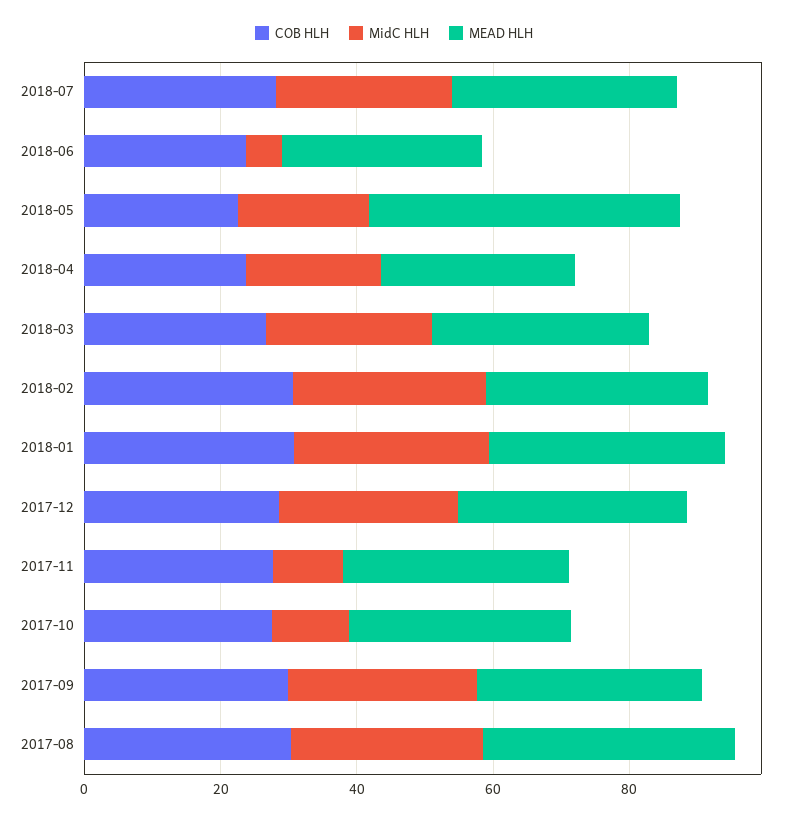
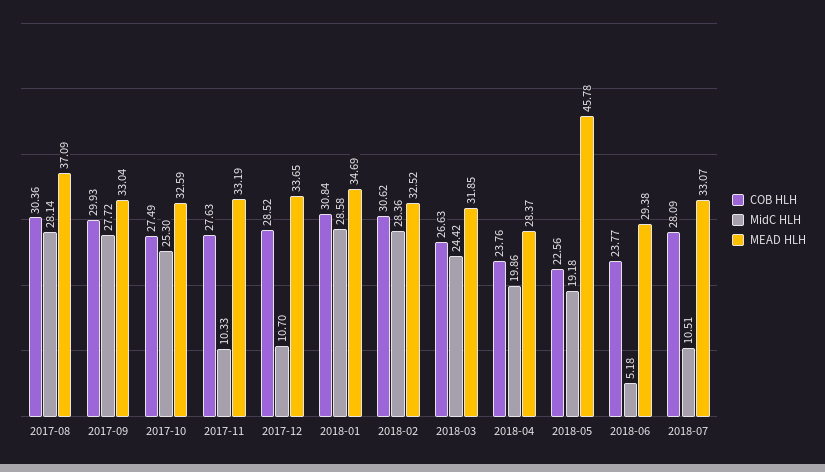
MidC HLH, 2018-07: 25 -> 10.51
MidC HLH, 2017-12: 25 -> 10.7
MidC HLH, 2017-10: 10 -> 25.3

